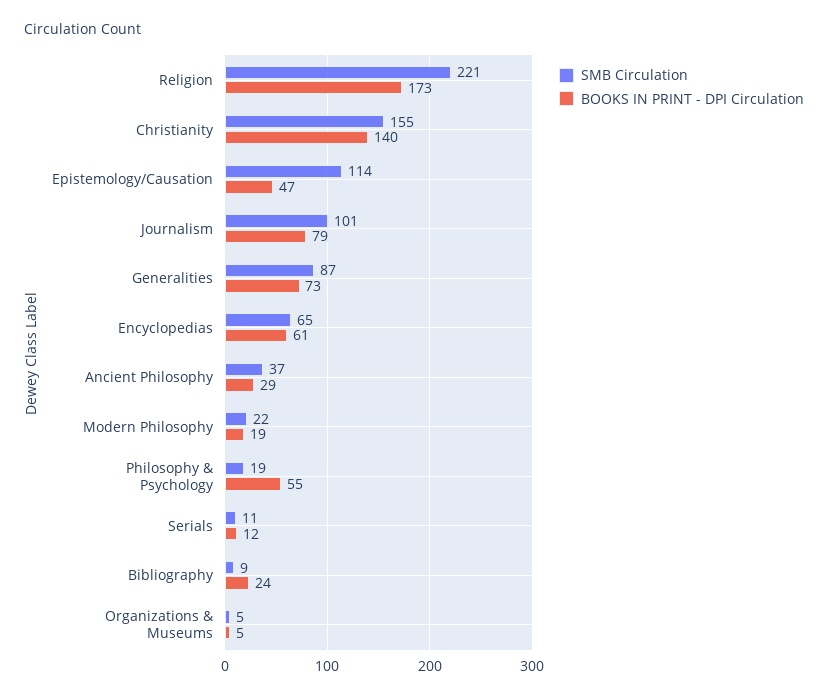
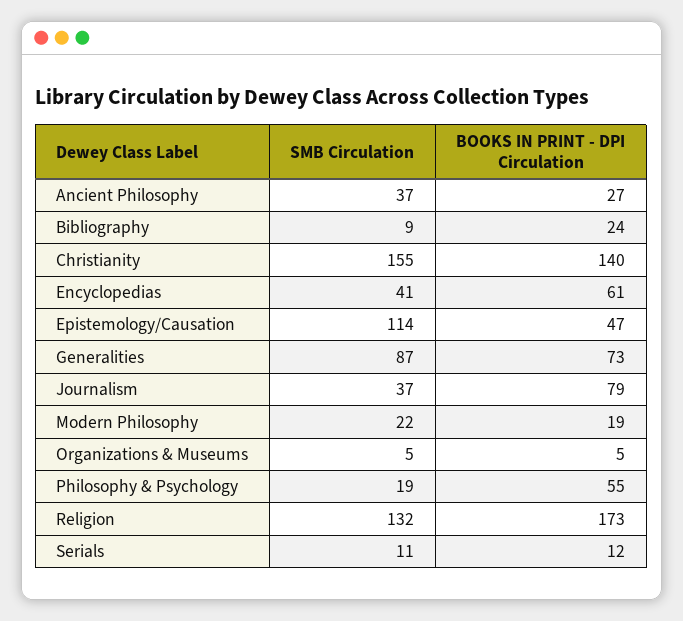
SMB Circulation, Religion: 221 -> 132
SMB Circulation, Journalism: 101 -> 37
SMB Circulation, Encyclopedias: 65 -> 41
BOOKS IN PRINT - DPI Circulation, Ancient Philosophy: 29 -> 27

